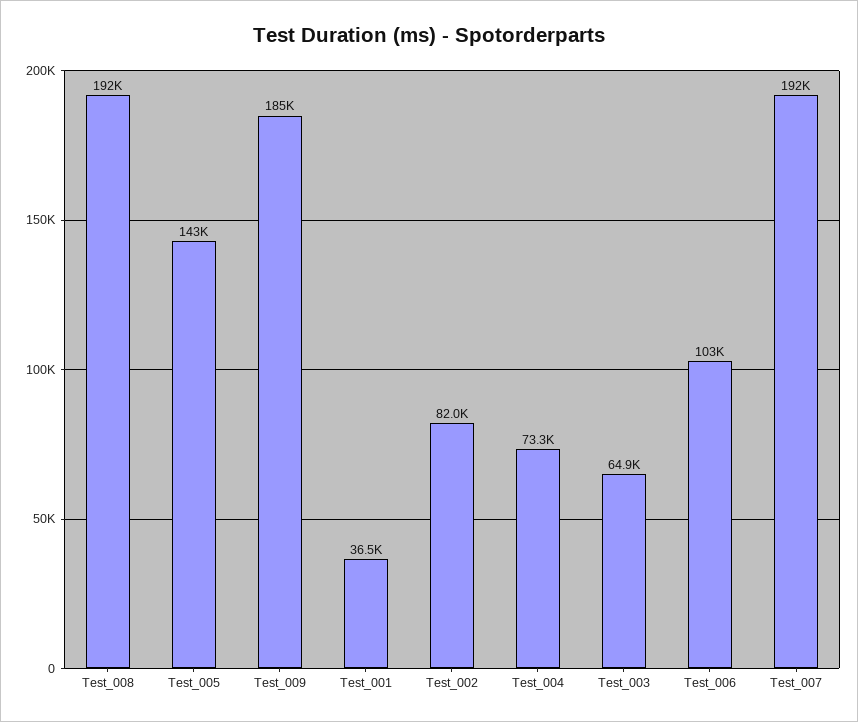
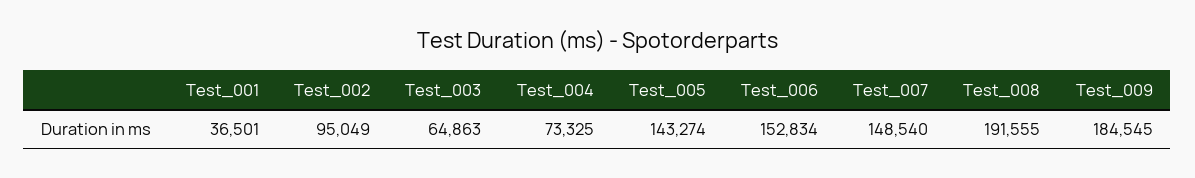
Test_002: 82000 -> 95049
Test_006: 103000 -> 152834
Test_007: 192000 -> 148540

